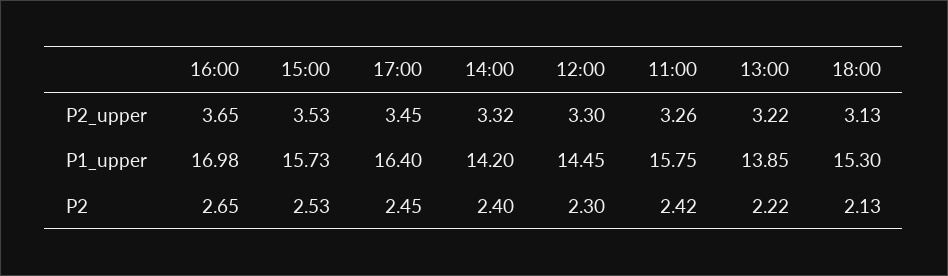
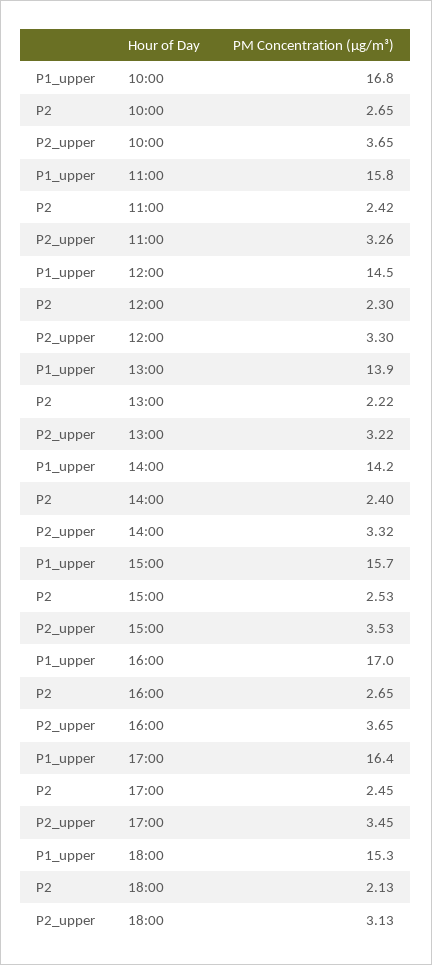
10:00, P1_upper: none -> 16.8
10:00, P2: none -> 2.65
10:00, P2_upper: none -> 3.65

